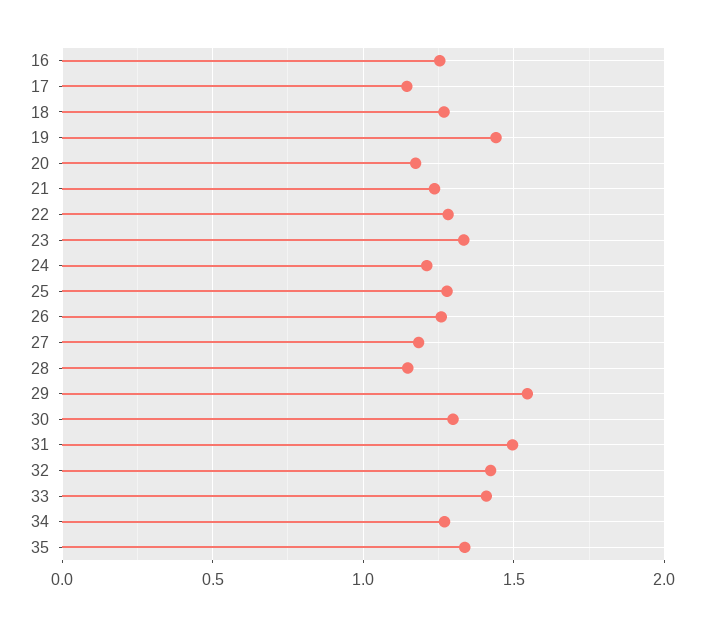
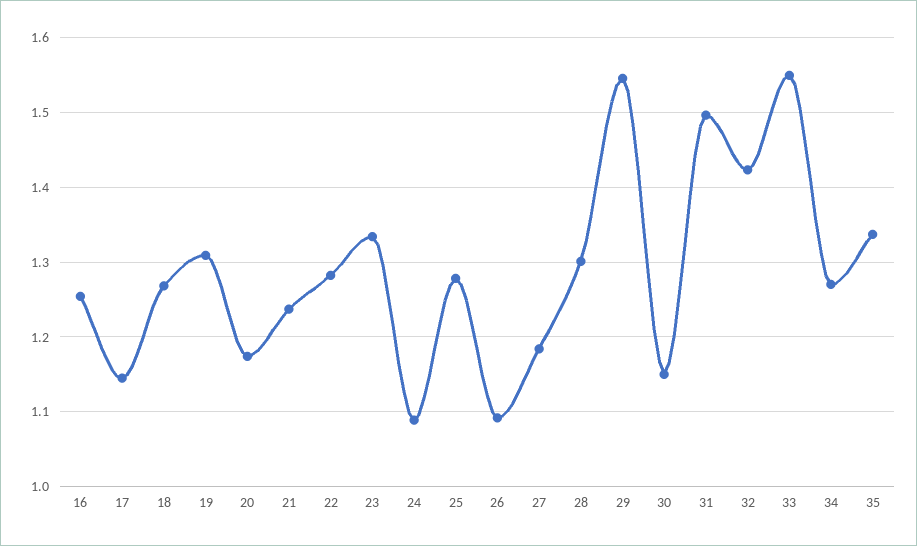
19: 1.45 -> 1.31
24: 1.2 -> 1.09
26: 1.25 -> 1.09
28: 1.15 -> 1.3
30: 1.3 -> 1.15
33: 1.4 -> 1.55

